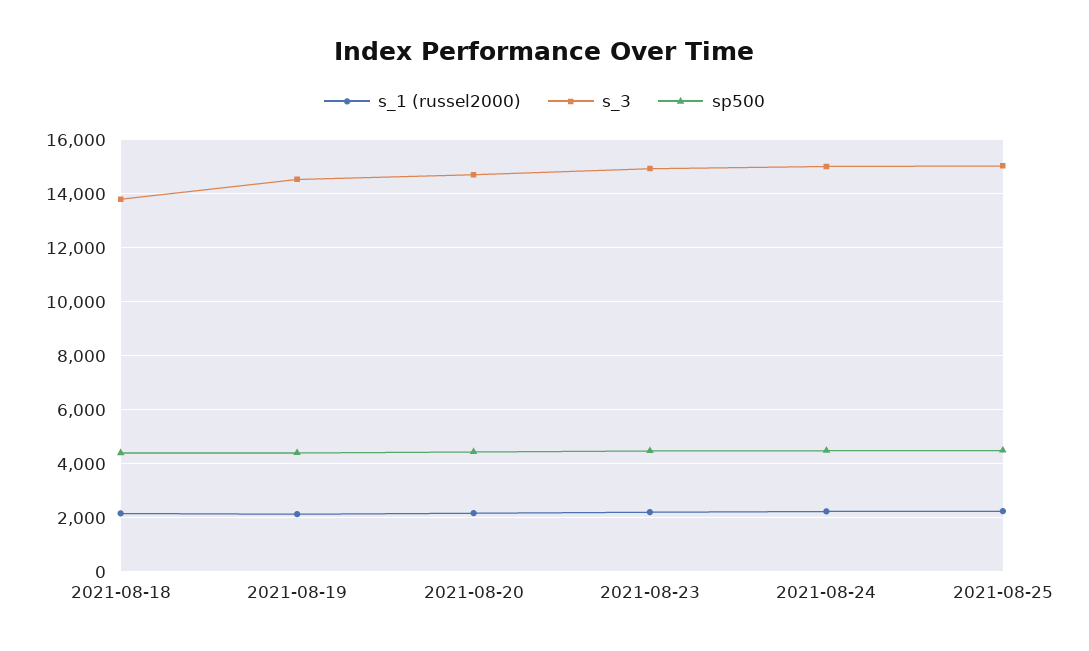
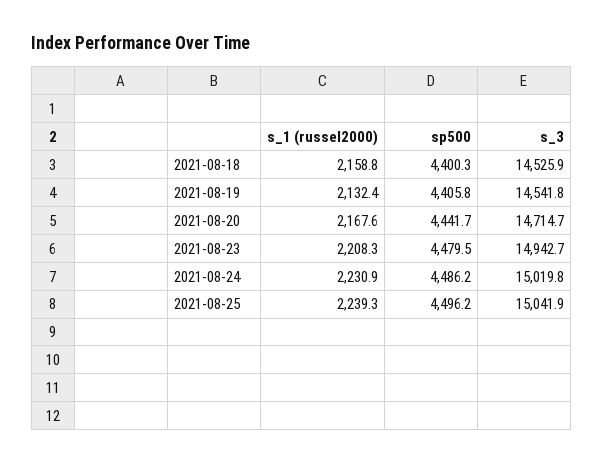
s_3, 2021-08-18: 13750 -> 14525.9

